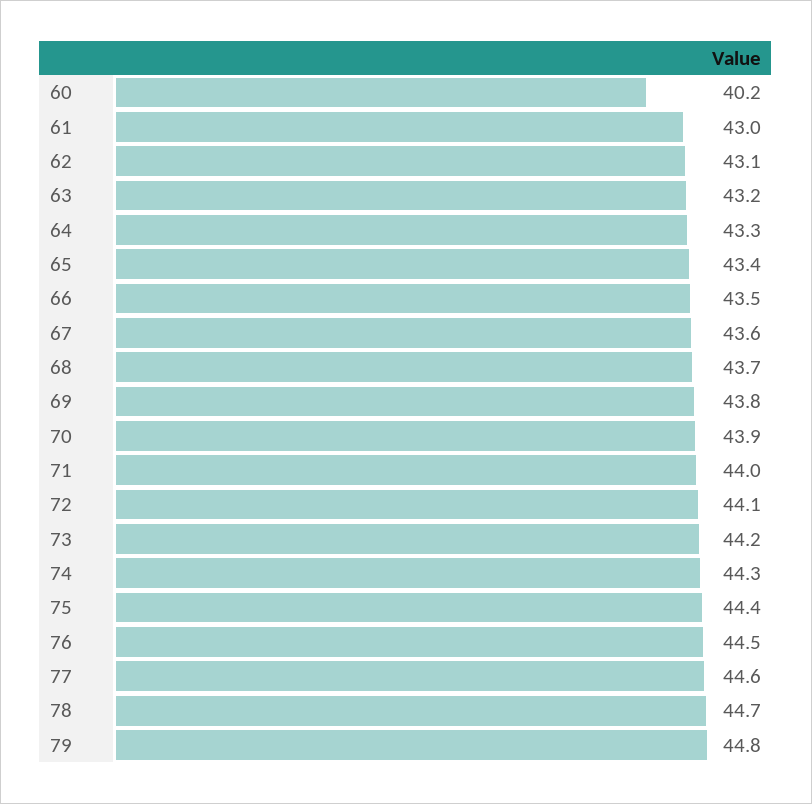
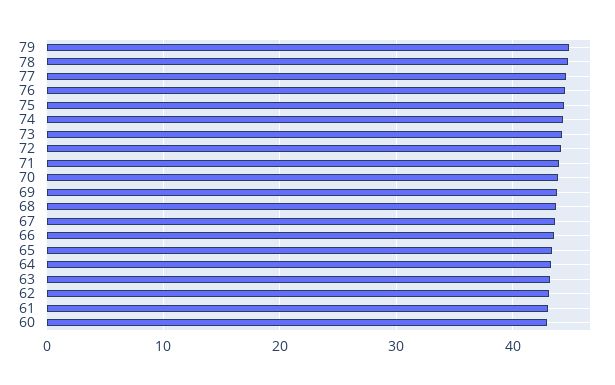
60: 40.2 -> 43

